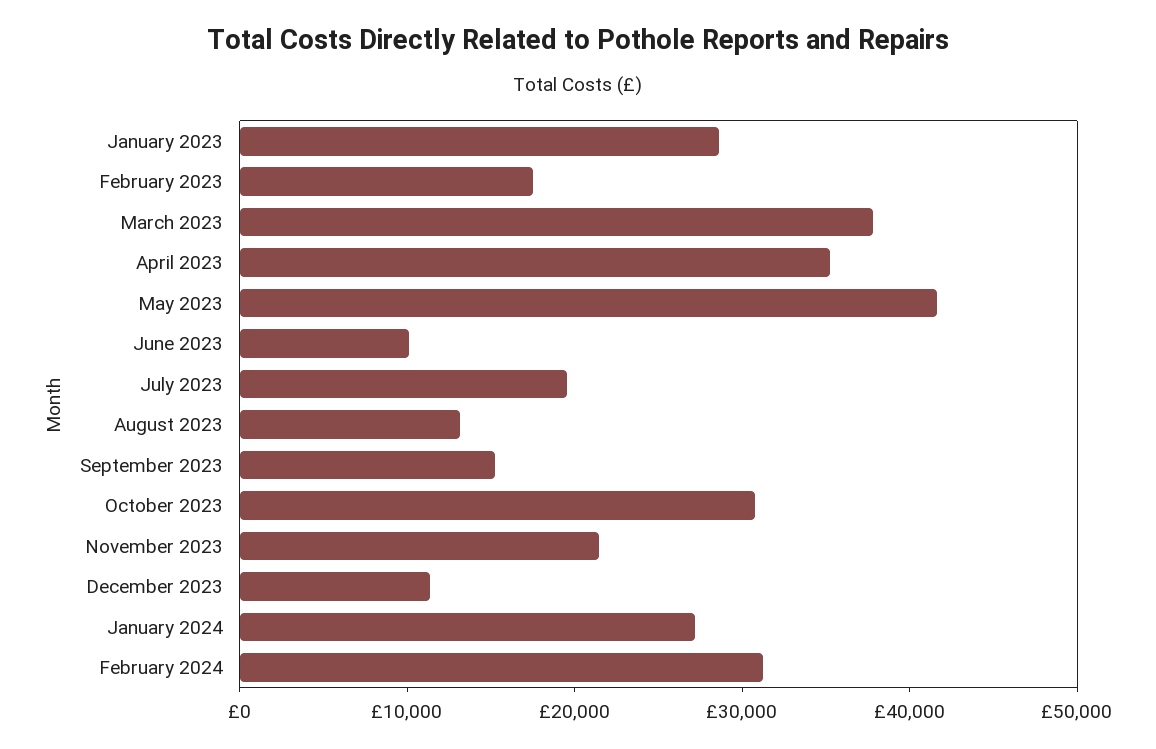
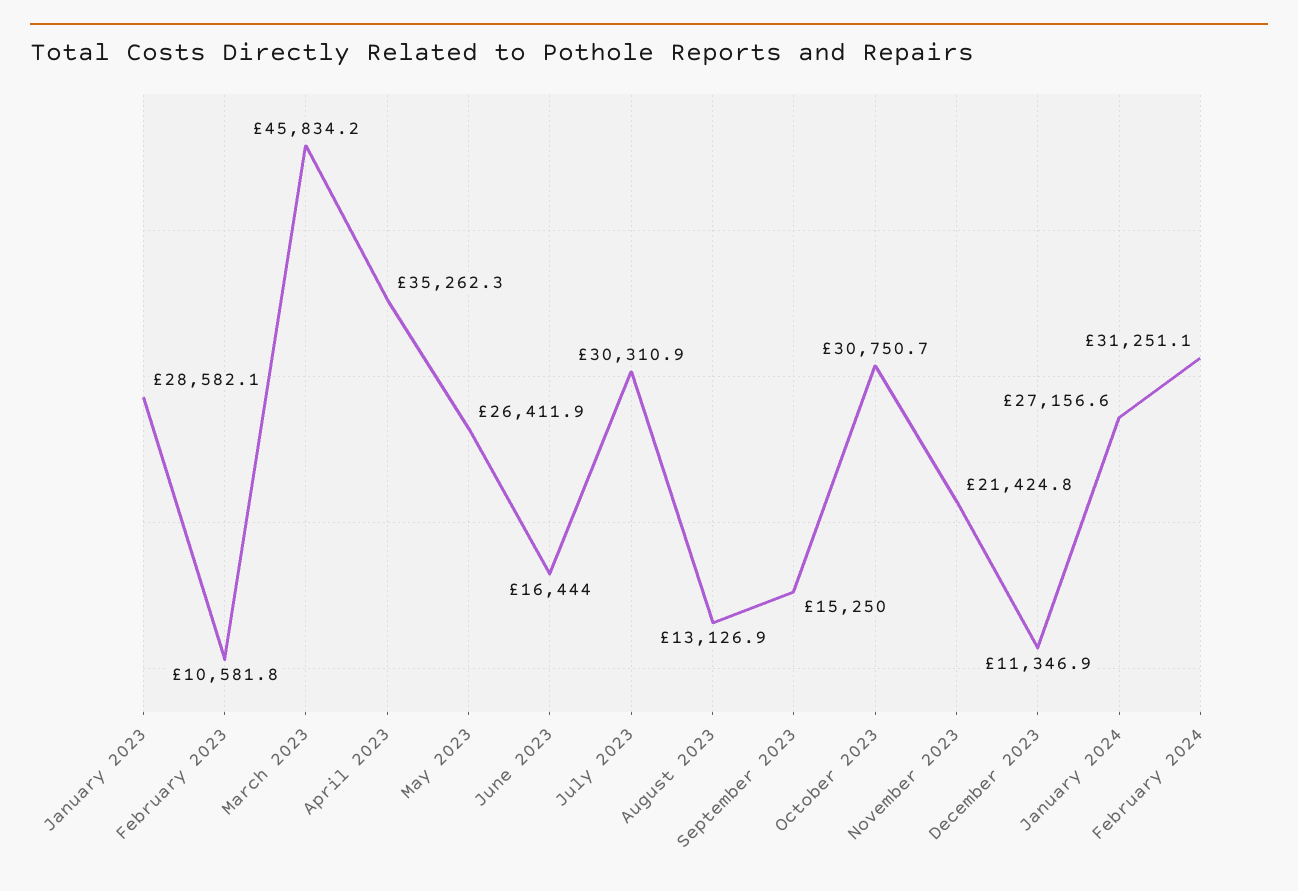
February 2023: 18000 -> 10581.8
March 2023: 38000 -> 45834.2
May 2023: 42000 -> 26411.9
June 2023: 10000 -> 16444
July 2023: 20000 -> 30310.9

